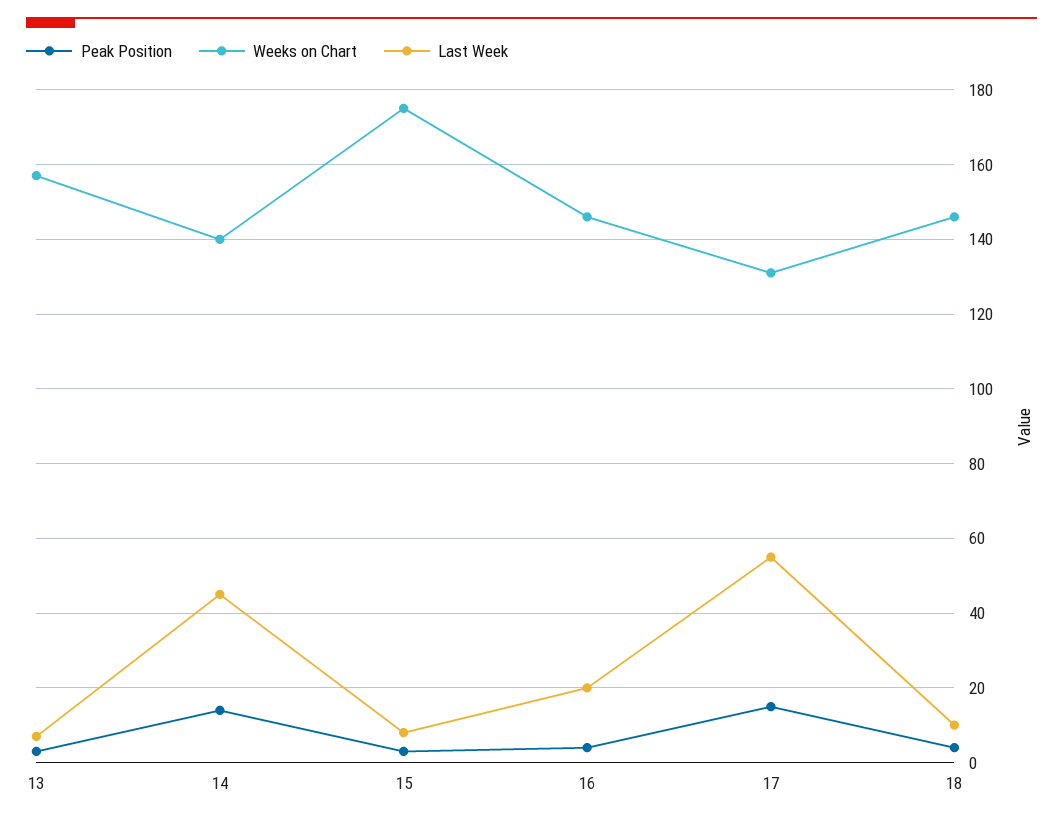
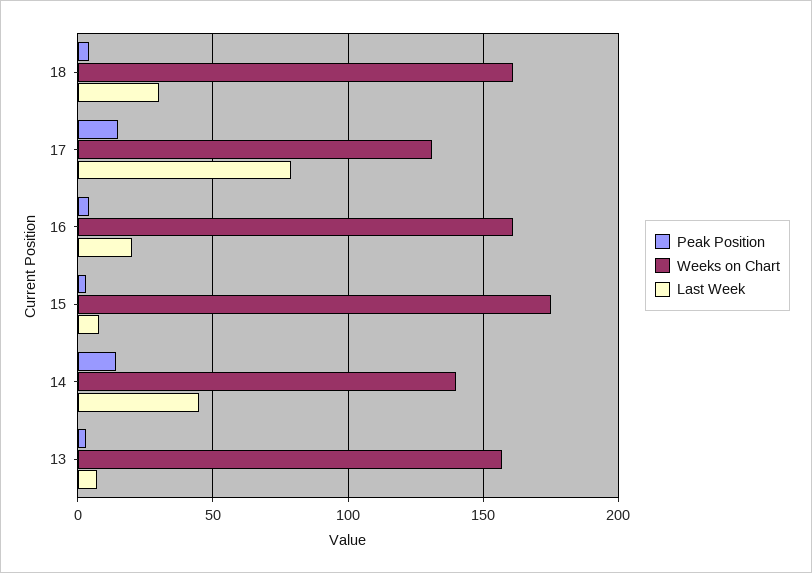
Weeks on Chart, 16: 145 -> 160
Last Week, 17: 55 -> 80
Weeks on Chart, 18: 145 -> 160
Last Week, 18: 10 -> 30

